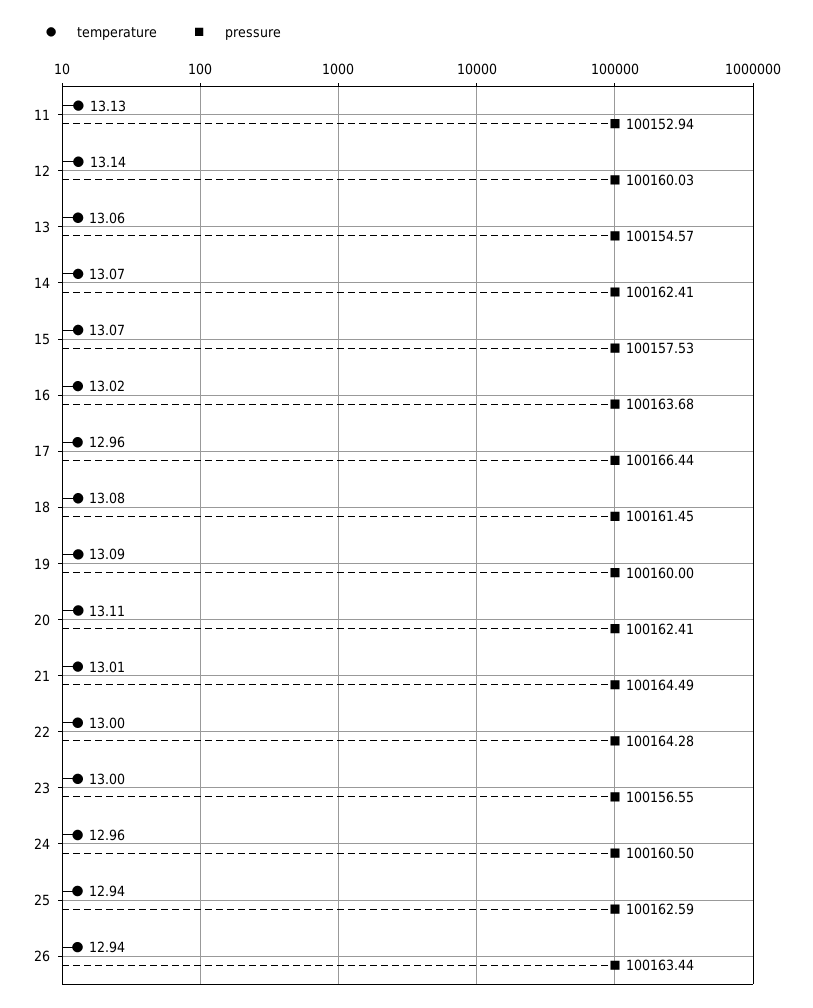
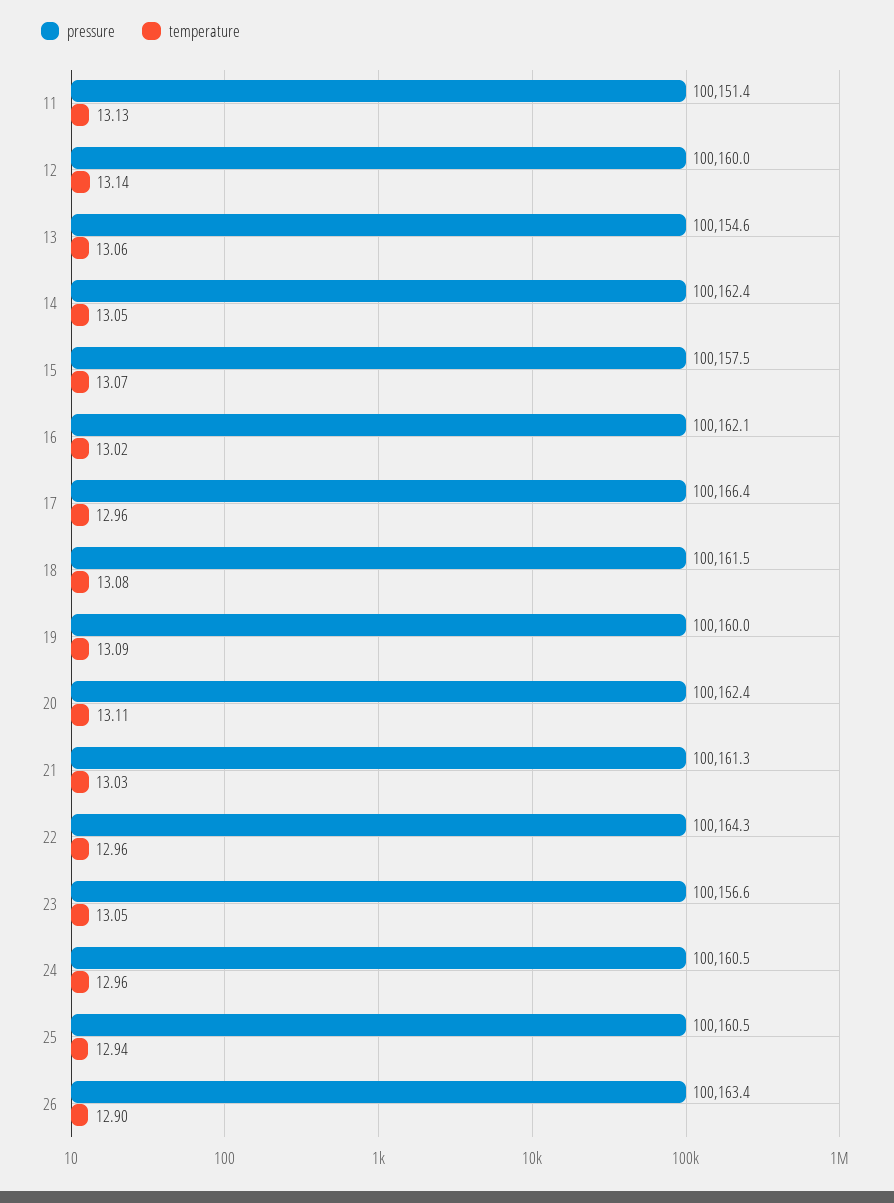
pressure, 11: 100152.94 -> 100151.4
temperature, 14: 13.07 -> 13.05
pressure, 16: 100163.68 -> 100162.1
temperature, 21: 13.01 -> 13.03
pressure, 21: 100164.49 -> 100161.3
temperature, 22: 13 -> 12.96
temperature, 23: 13 -> 13.05
pressure, 25: 100162.59 -> 100160.5
temperature, 26: 12.94 -> 12.9

